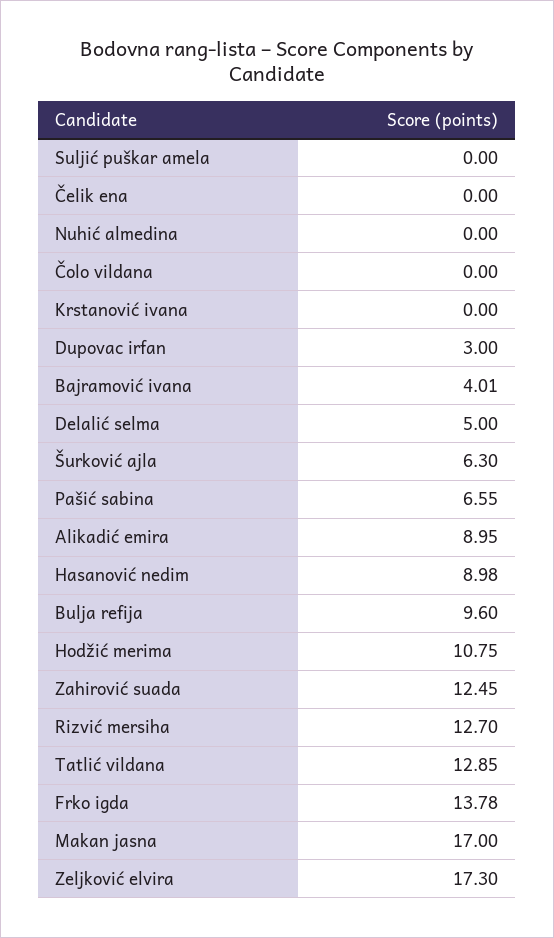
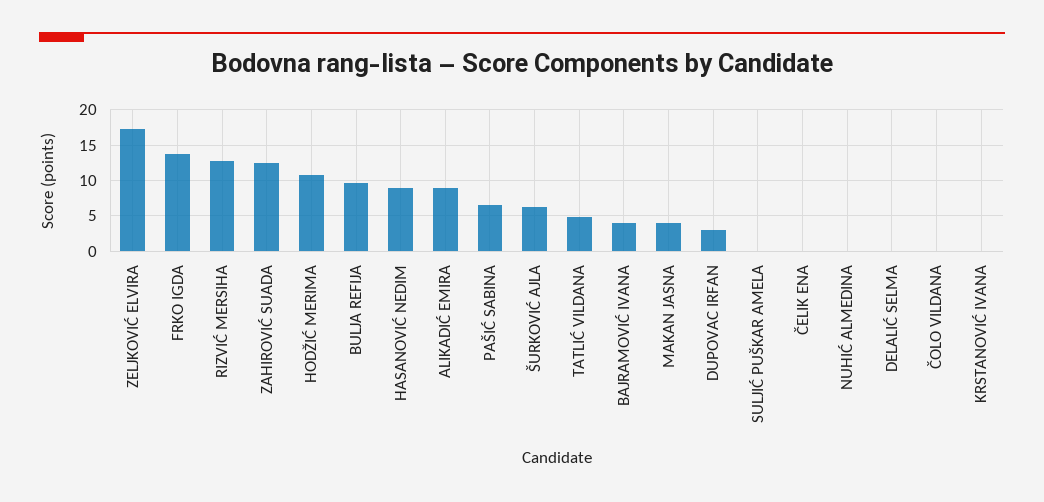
Delalić selma: 5 -> 0
Tatlić vildana: 12.85 -> 5
Makan jasna: 17 -> 4

